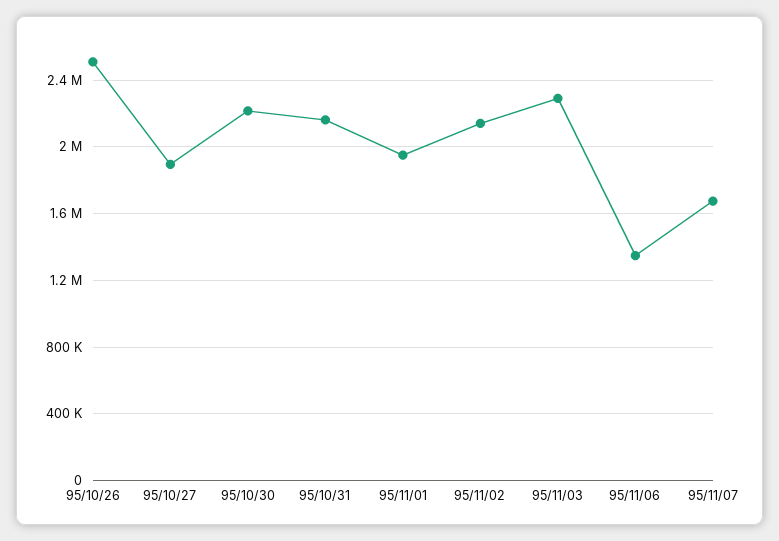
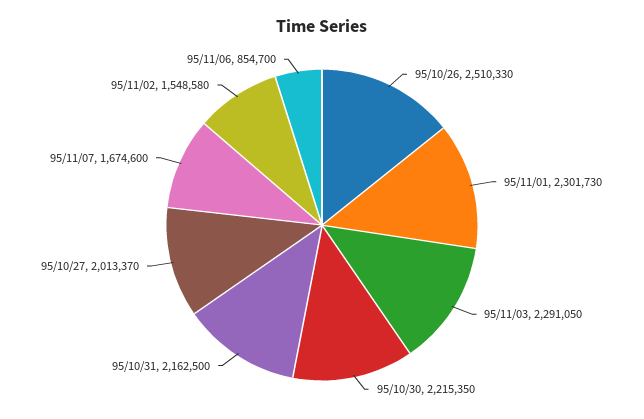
95/10/27: 1900000 -> 2013370
95/11/01: 1950000 -> 2301730
95/11/02: 2150000 -> 1548580
95/11/06: 1350000 -> 854700

